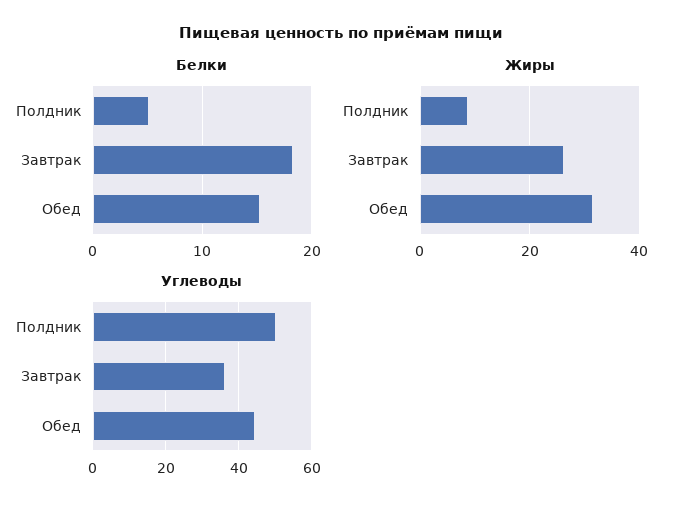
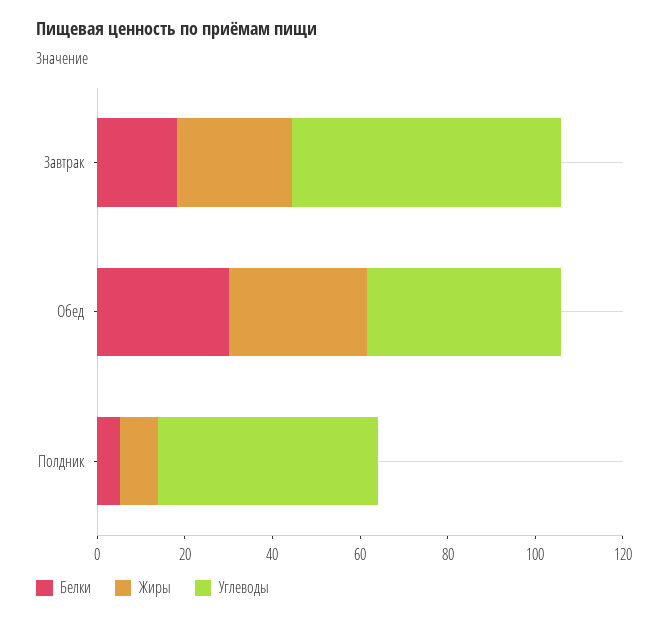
Белки, Обед: 15 -> 30
Углеводы, Завтрак: 36 -> 60

